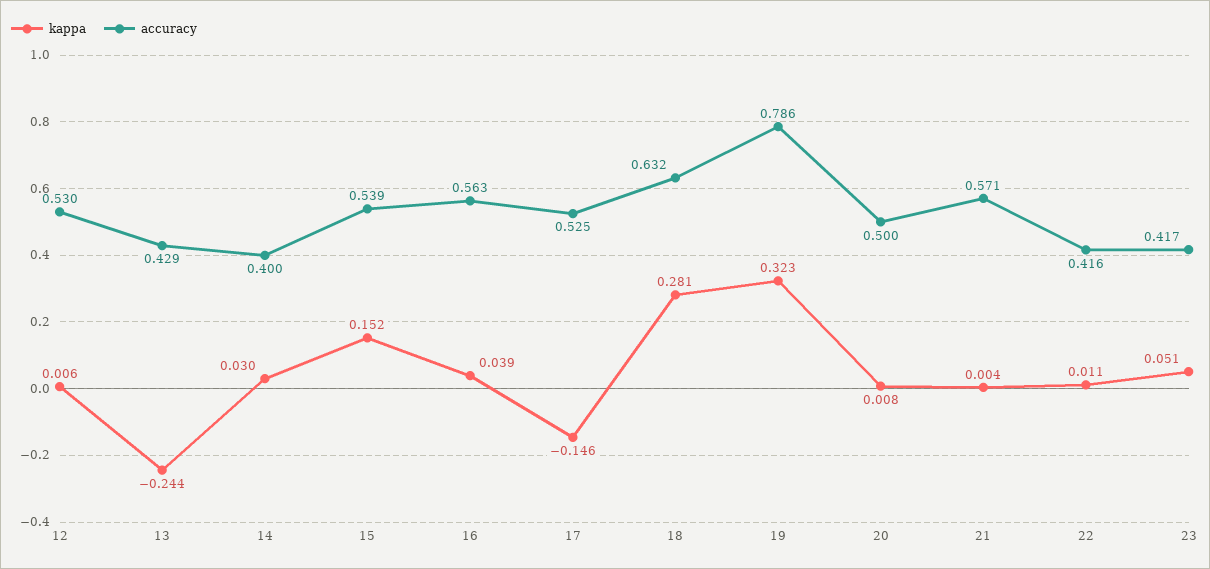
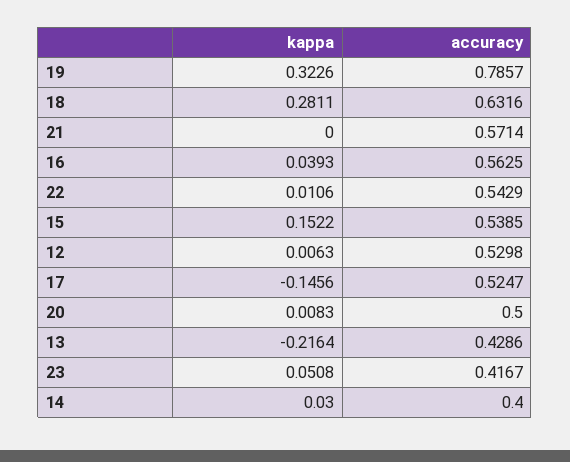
kappa, 13: -0.244 -> -0.2164
kappa, 21: 0.004 -> 0
accuracy, 22: 0.416 -> 0.5429

